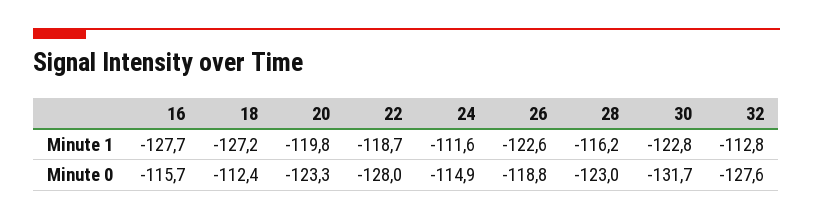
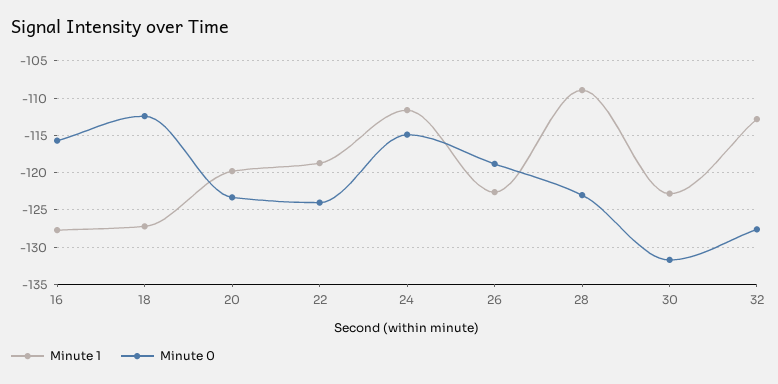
Minute 1, 28: -116.2 -> -109
Minute 0, 22: -128 -> -124

